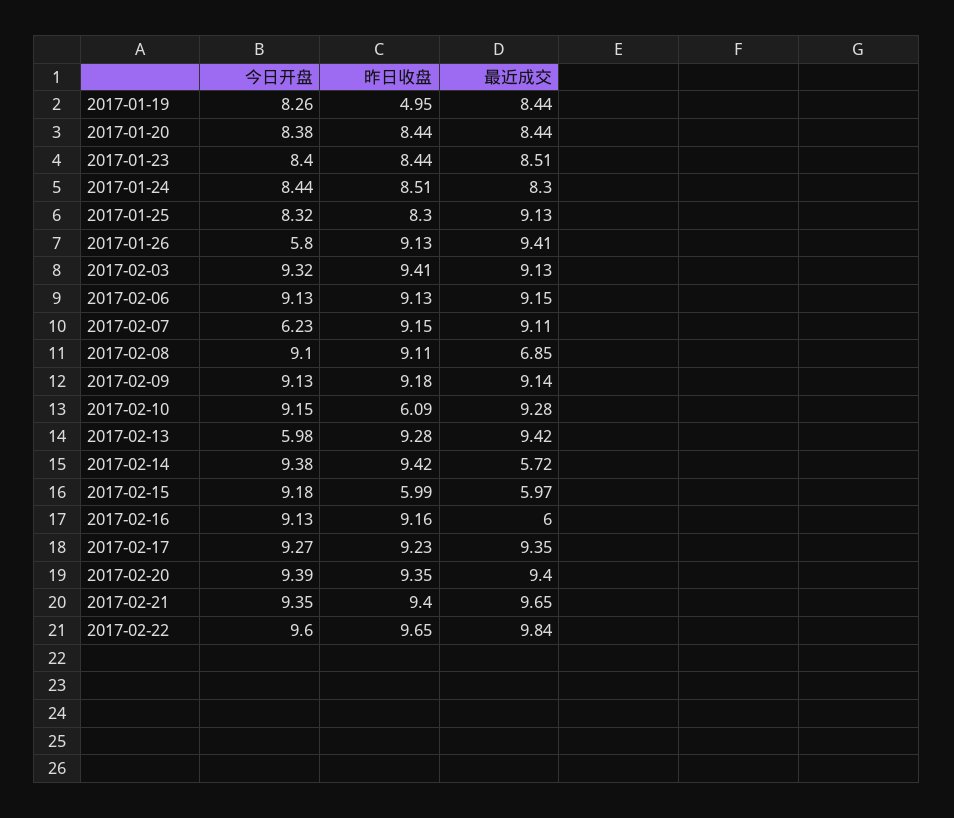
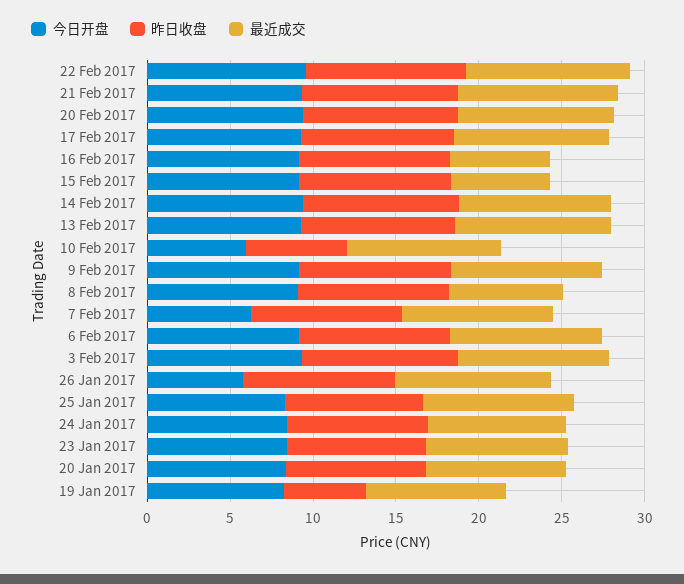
今日开盘, 2017-02-10: 9.15 -> 6
今日开盘, 2017-02-13: 5.98 -> 9
最近成交, 2017-02-14: 5.72 -> 9
昨日收盘, 2017-02-15: 5.99 -> 9

